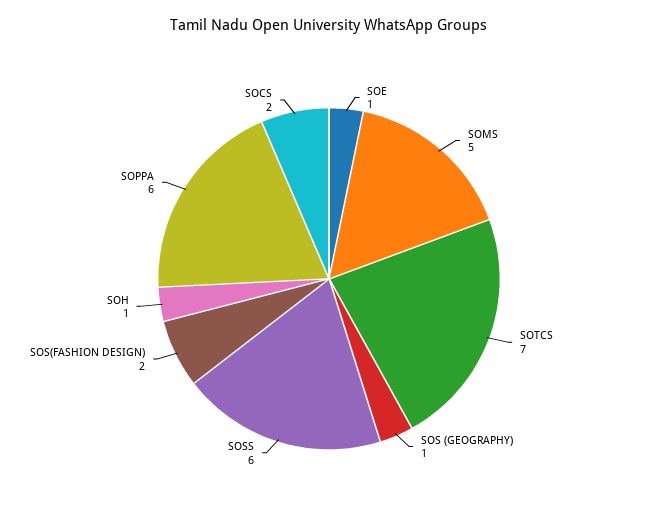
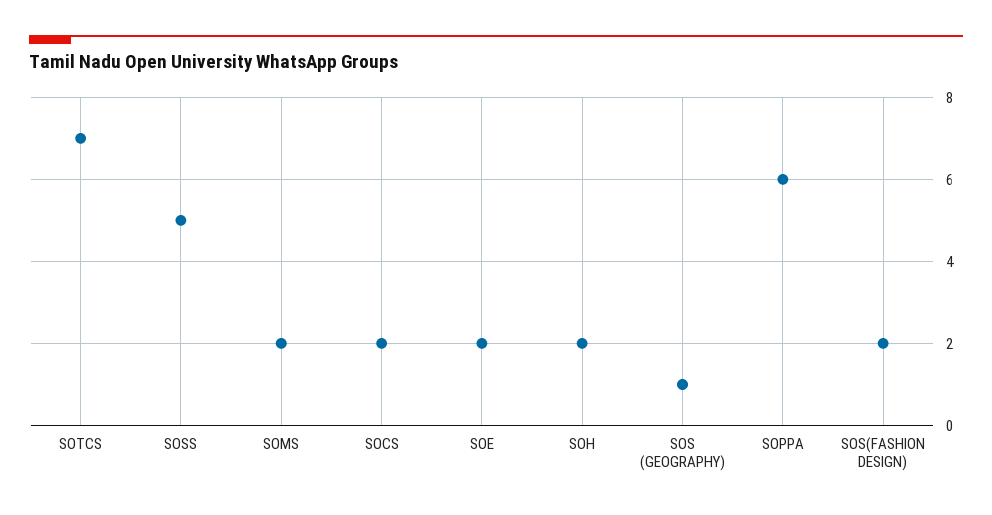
SOE: 1 -> 2
SOMS: 5 -> 2
SOSS: 6 -> 5
SOH: 1 -> 2

